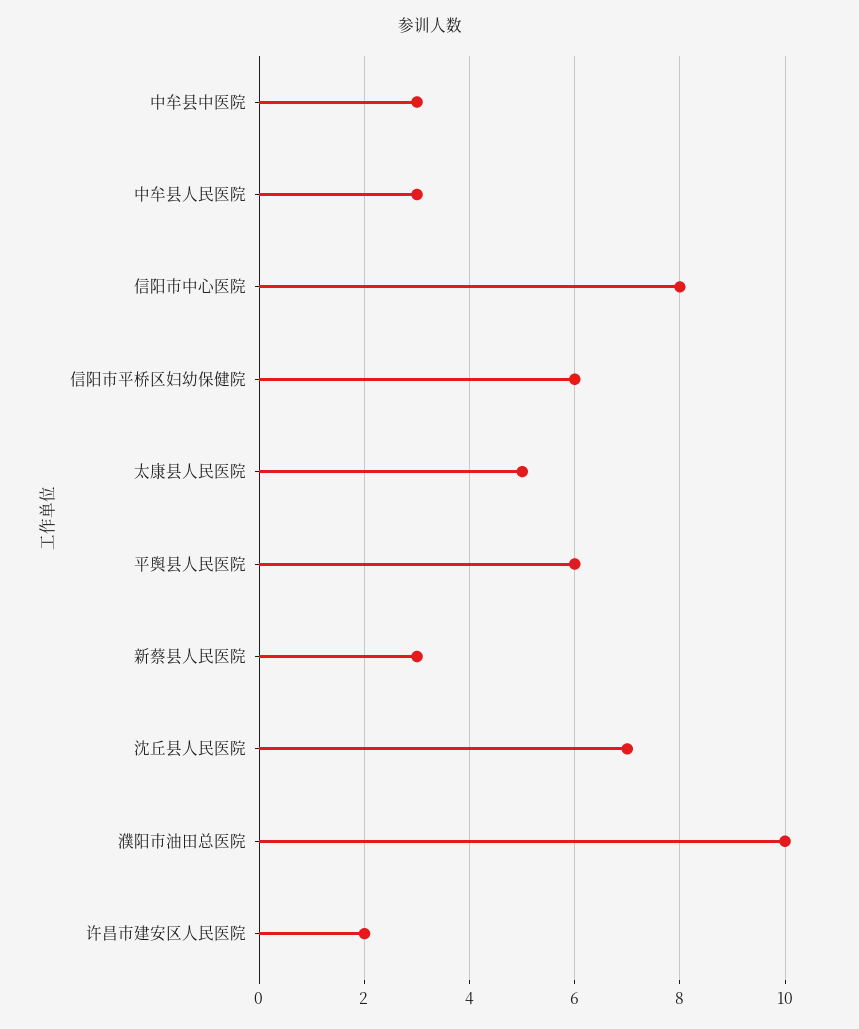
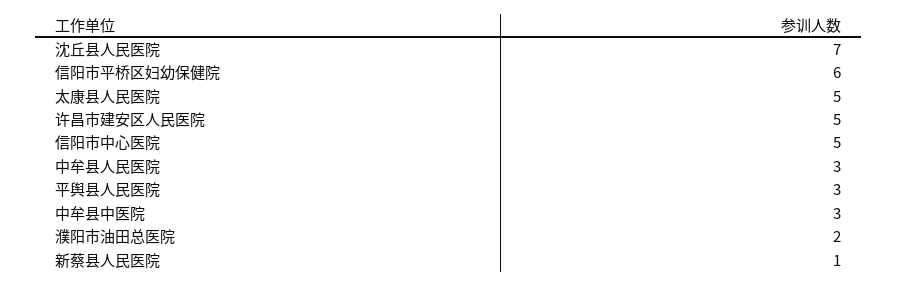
信阳市中心医院: 8 -> 5
平舆县人民医院: 6 -> 3
新蔡县人民医院: 3 -> 1
濮阳市油田总医院: 10 -> 2
许昌市建安区人民医院: 2 -> 5

